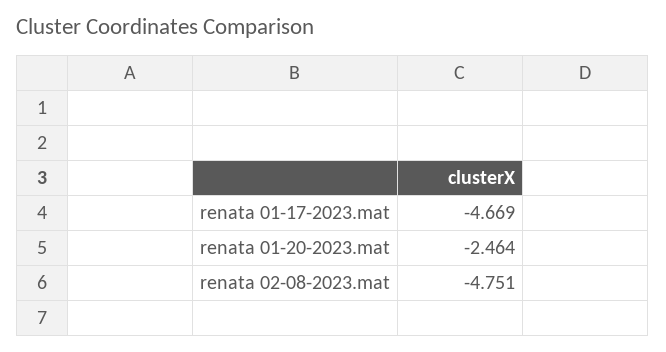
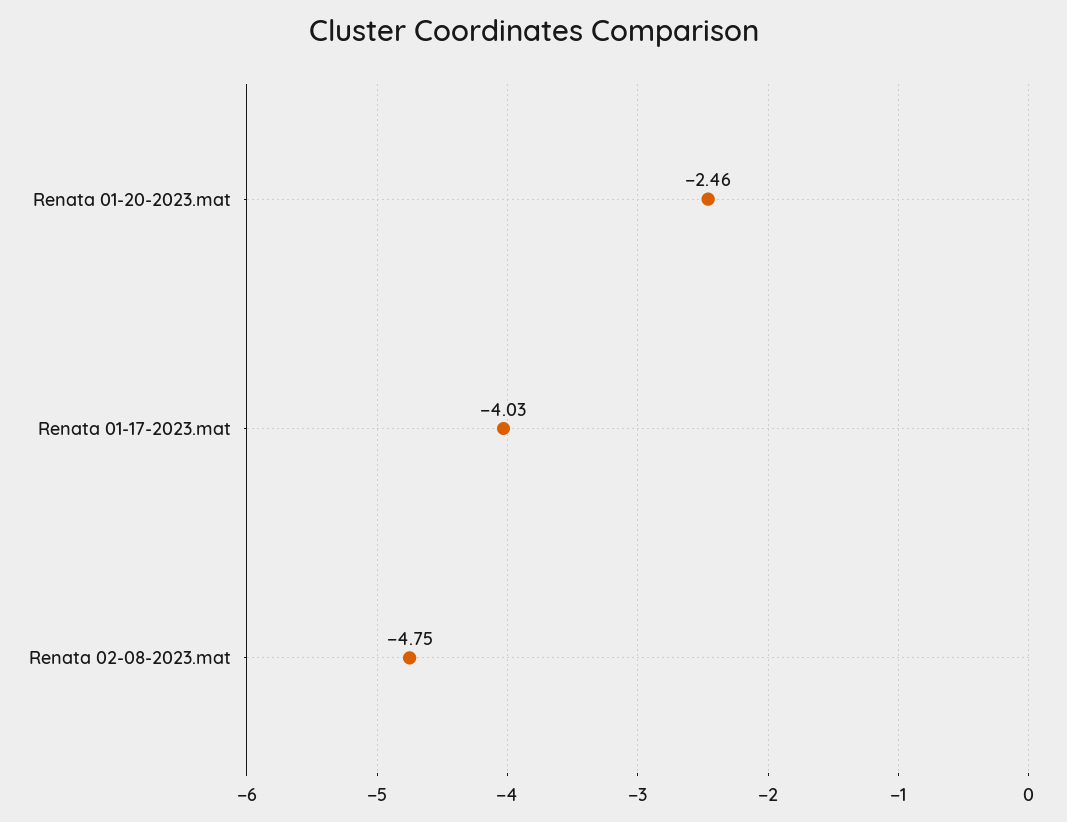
renata 01-17-2023.mat: -4.669 -> -4.03

